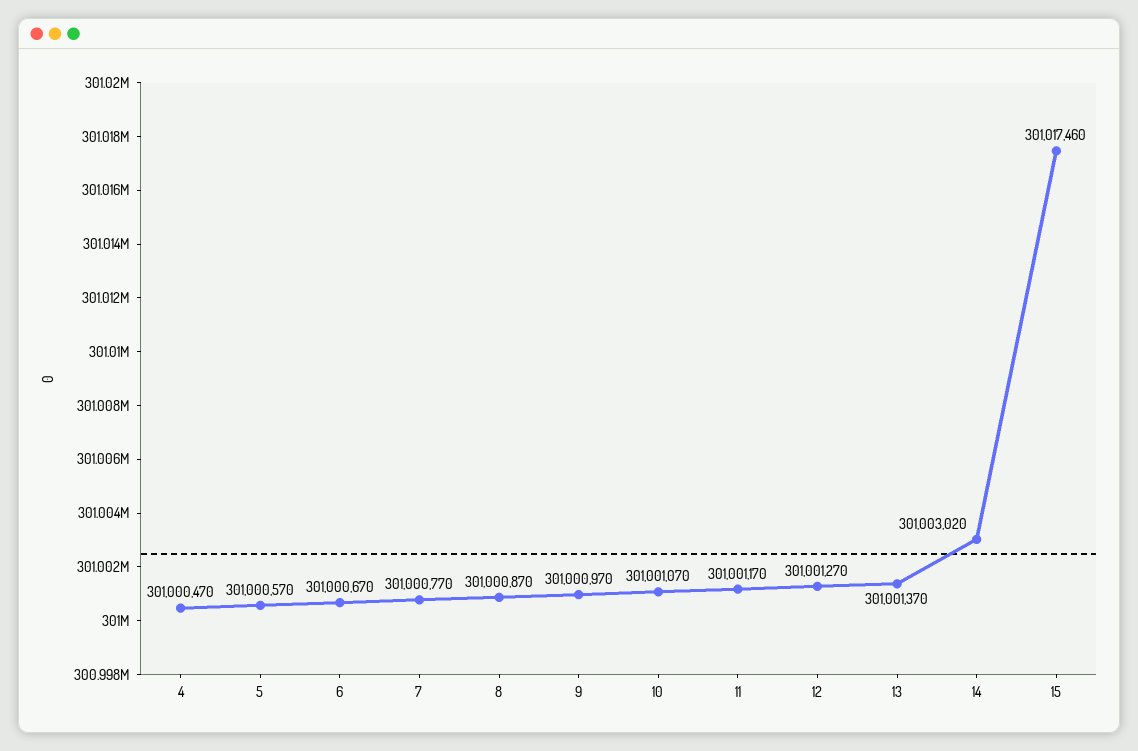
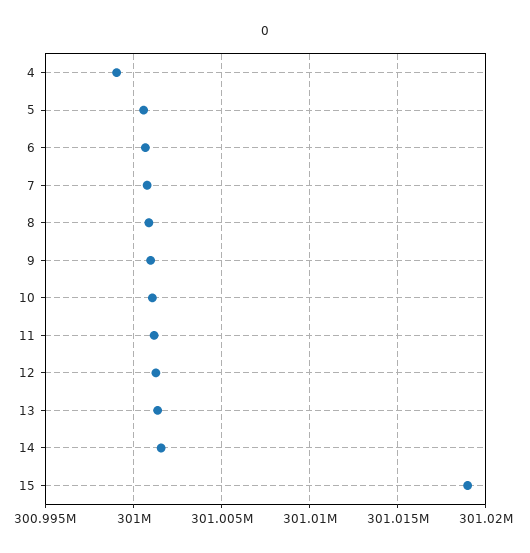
4: 301000470 -> 300999000
14: 301003020 -> 301001500
15: 301017460 -> 301019000

